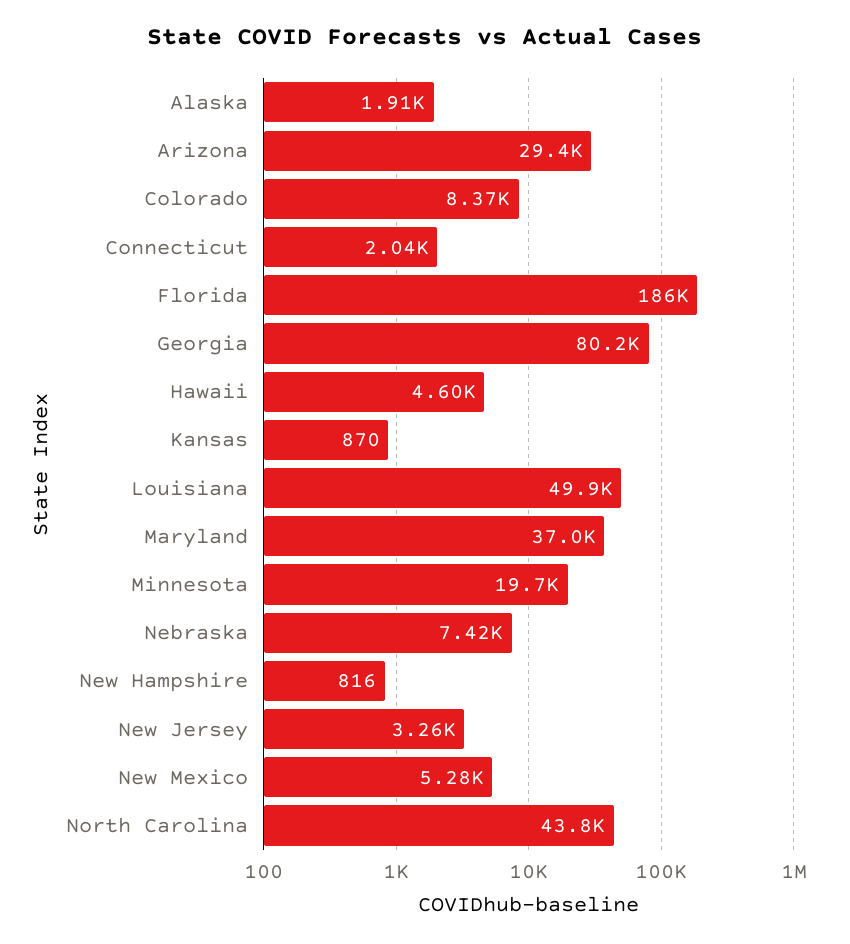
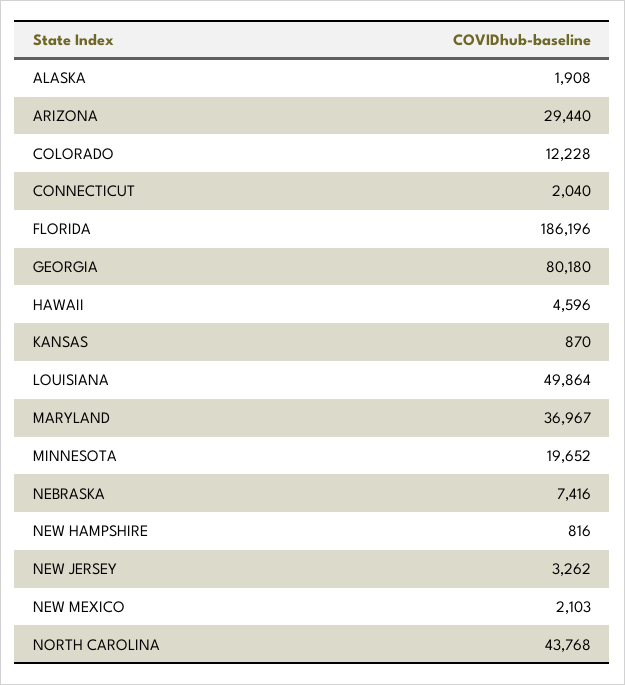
Colorado: 8370 -> 12228
New Mexico: 5280 -> 2103

